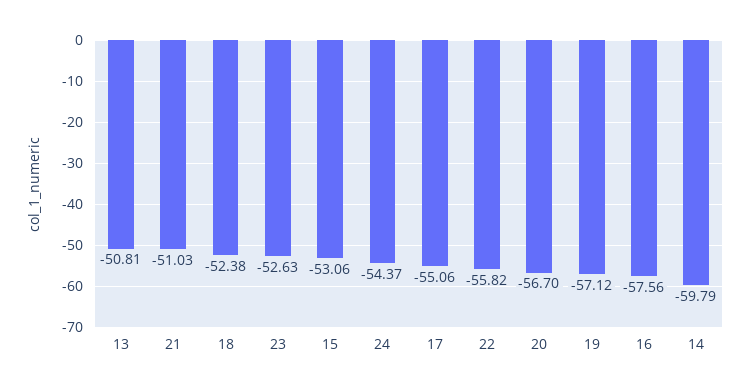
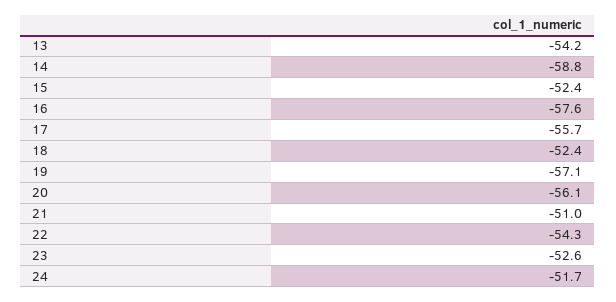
13: -50.81 -> -54.2
15: -53.06 -> -52.4
24: -54.37 -> -51.7
17: -55.06 -> -55.7
22: -55.82 -> -54.3
20: -56.7 -> -56.1
14: -59.79 -> -58.8

